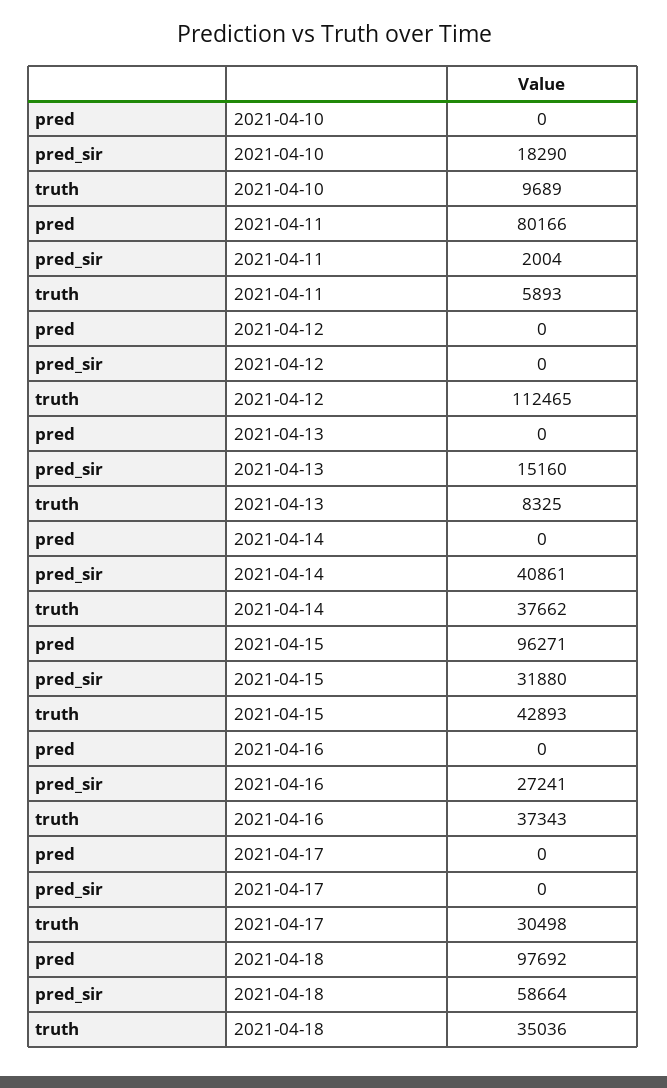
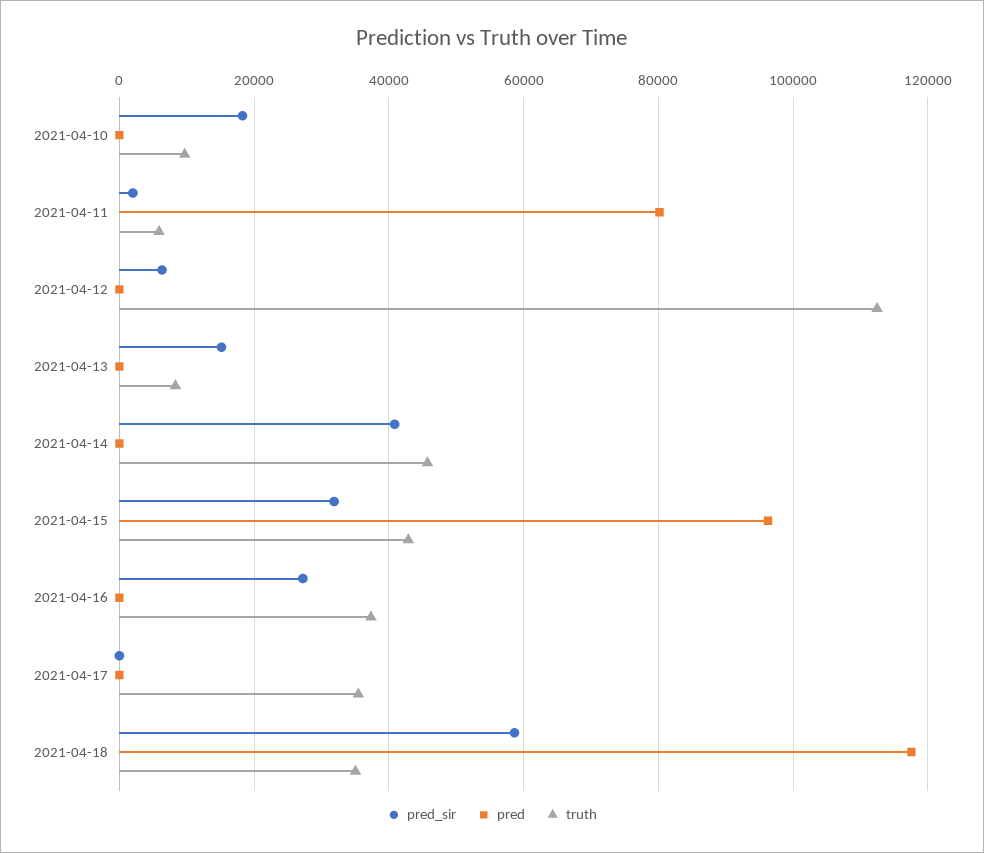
pred_sir, 2021-04-12: 0 -> 6000
truth, 2021-04-14: 37662 -> 46000
truth, 2021-04-17: 30498 -> 36000
pred, 2021-04-18: 97692 -> 118000

